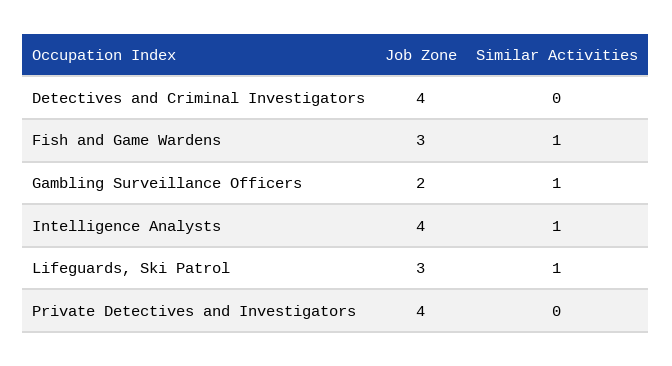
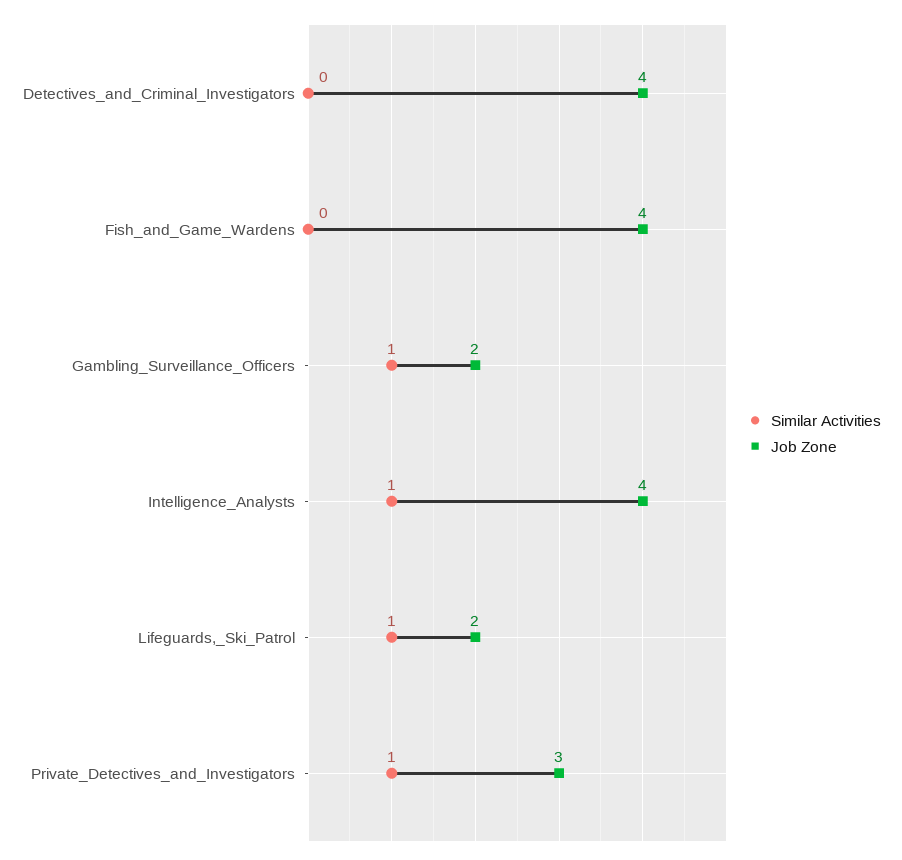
Job Zone, Fish and Game Wardens: 3 -> 4
Similar Activities, Fish and Game Wardens: 1 -> 0
Job Zone, Lifeguards, Ski Patrol: 3 -> 2
Job Zone, Private Detectives and Investigators: 4 -> 3
Similar Activities, Private Detectives and Investigators: 0 -> 1

